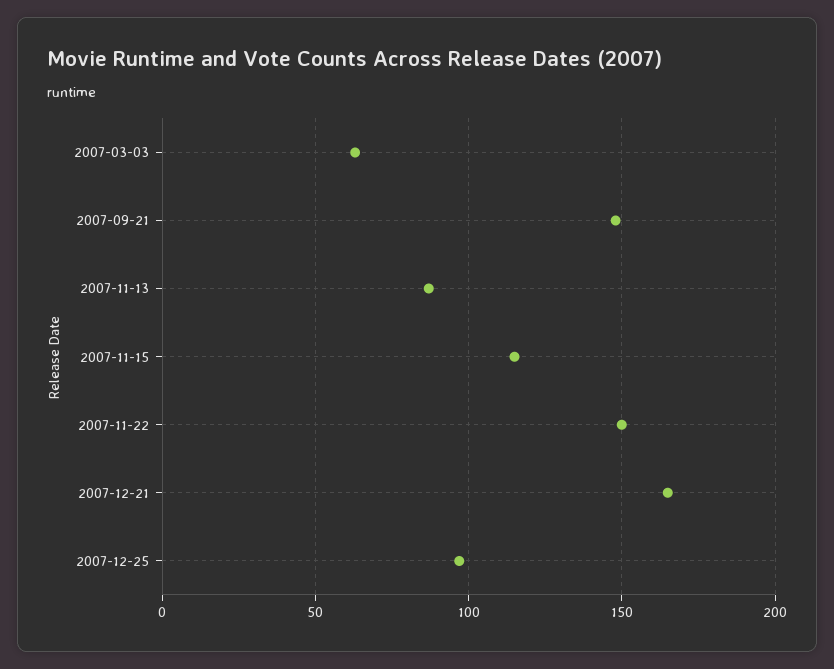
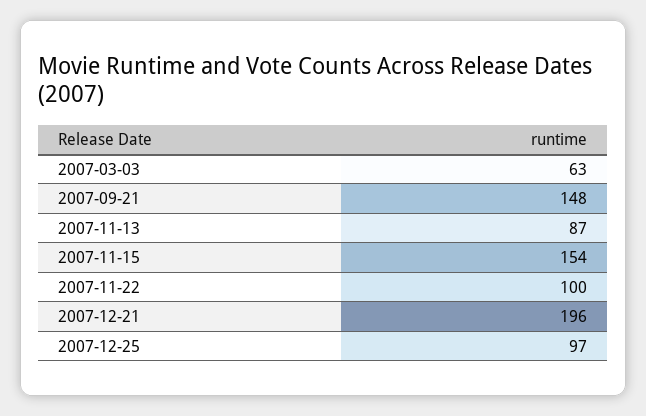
2007-11-15: 115 -> 154
2007-11-22: 150 -> 100
2007-12-21: 165 -> 196

